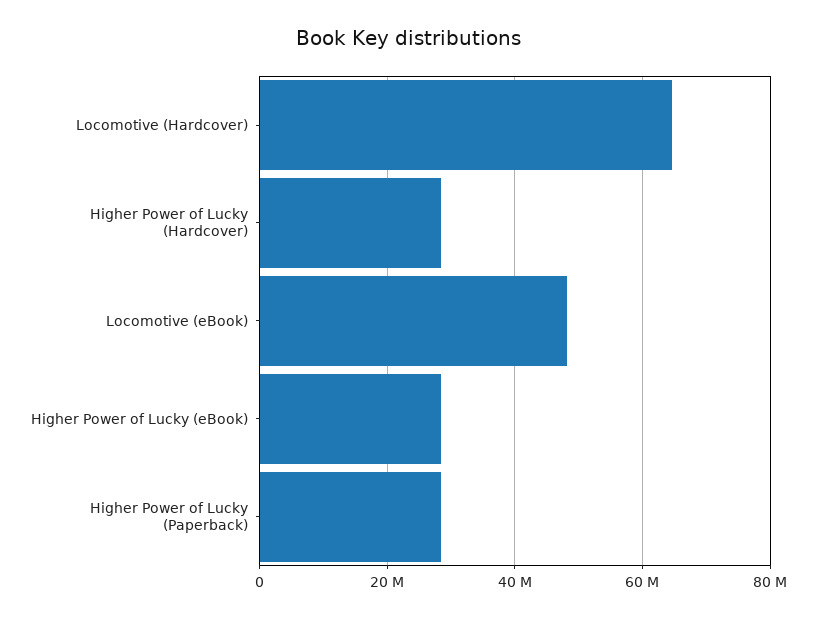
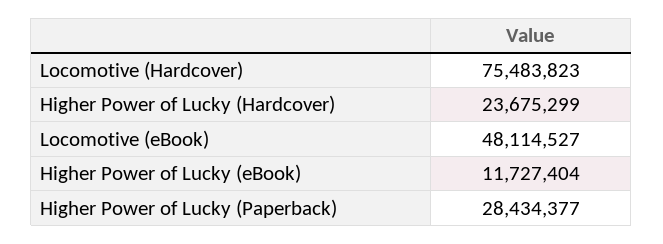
Locomotive (Hardcover): 64000000 -> 75483823
Higher Power of Lucky (Hardcover): 28000000 -> 23675299
Higher Power of Lucky (eBook): 28000000 -> 11727404

